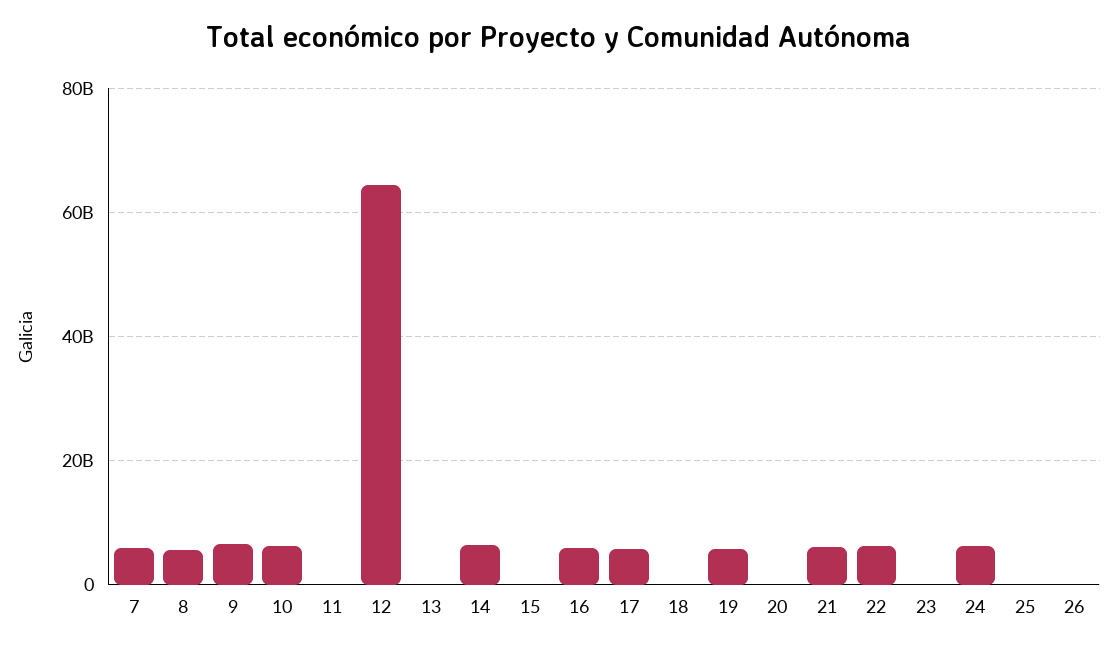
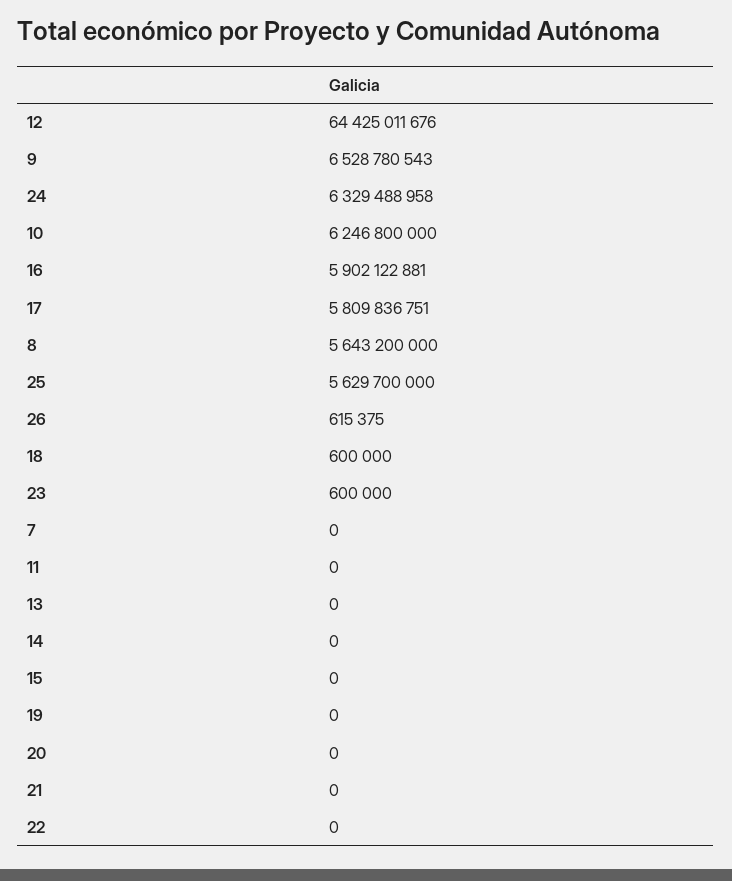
7: 6000000000 -> 0
14: 6000000000 -> 0
19: 6000000000 -> 0
21: 6000000000 -> 0
22: 6000000000 -> 0
25: 0 -> 5629700000

